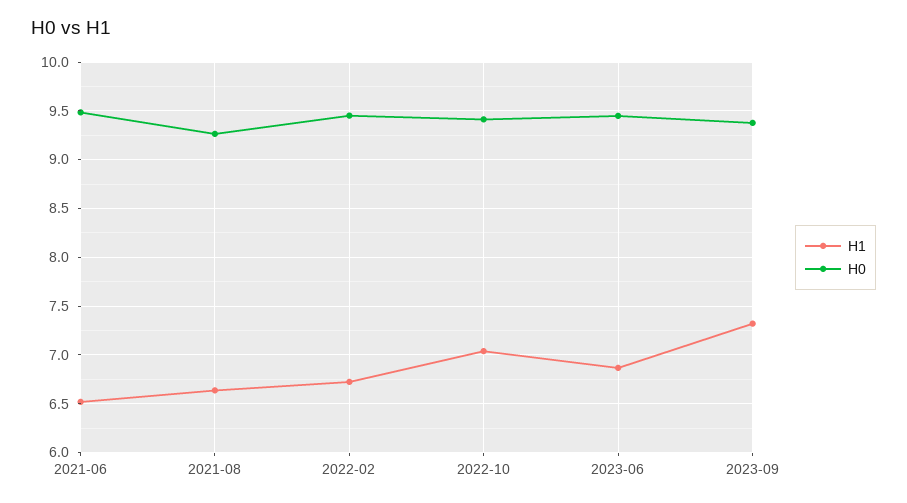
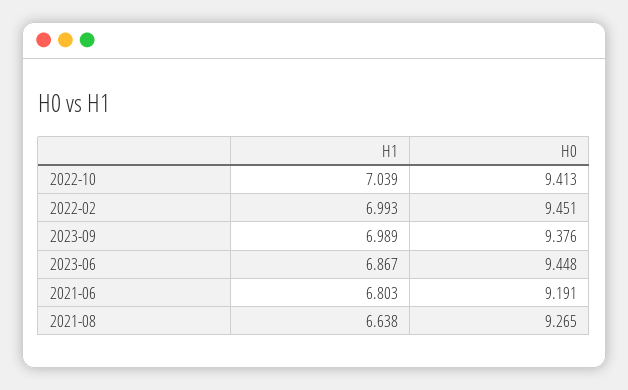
H1, 2021-06: 6.5 -> 6.803
H0, 2021-06: 9.5 -> 9.191
H1, 2022-02: 6.7 -> 6.993
H1, 2023-09: 7.3 -> 6.989

